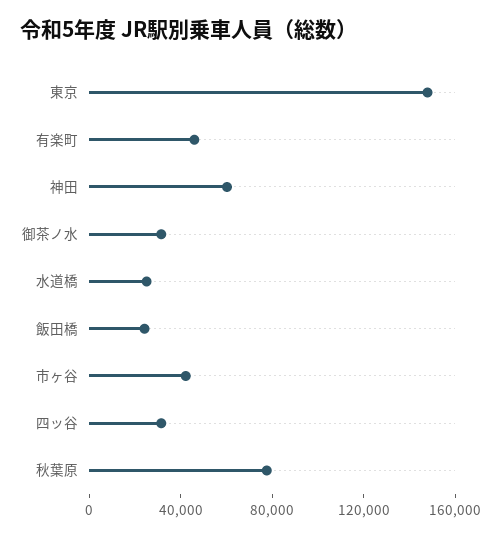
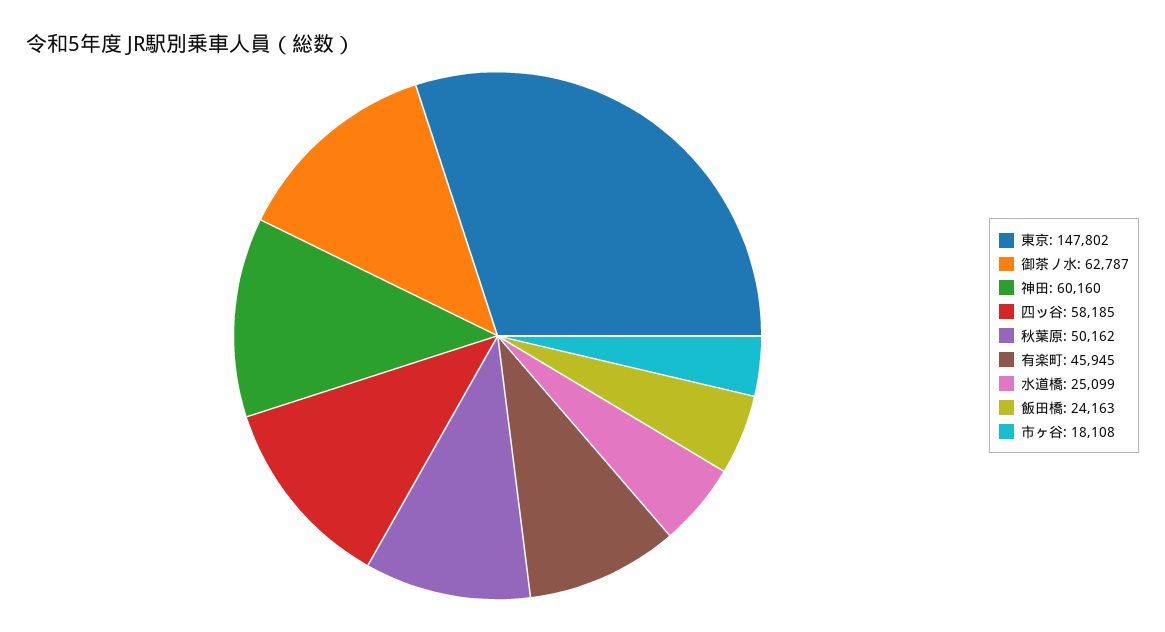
御茶ノ水: 30000 -> 62787
市ヶ谷: 40000 -> 18108
四ッ谷: 30000 -> 58185
秋葉原: 80000 -> 50162

